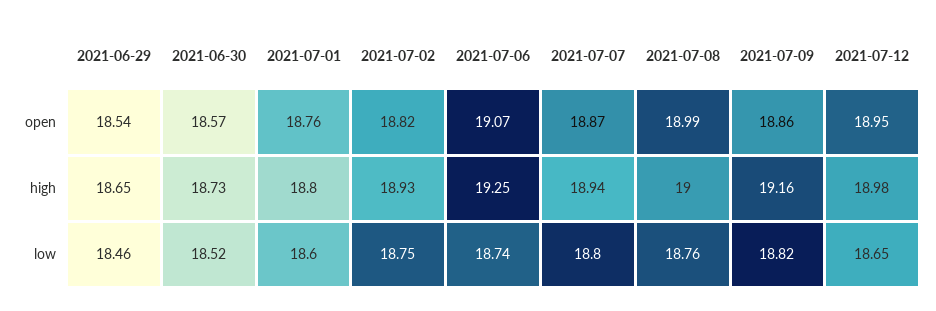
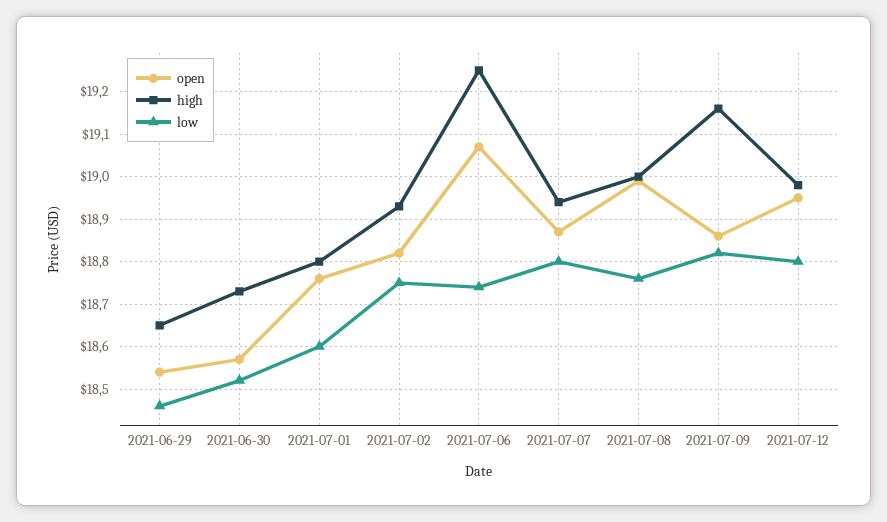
low, 2021-07-12: 18.65 -> 18.8

